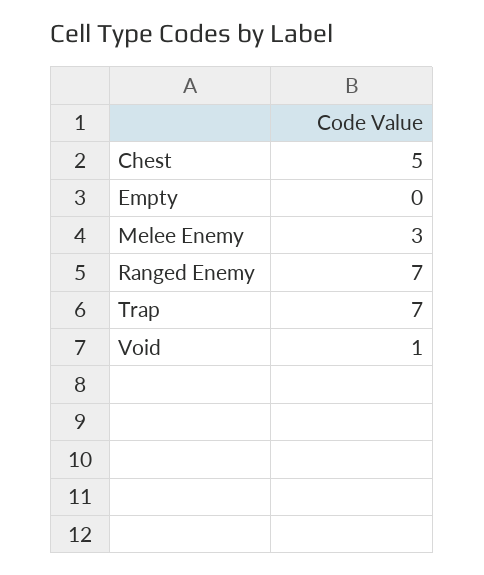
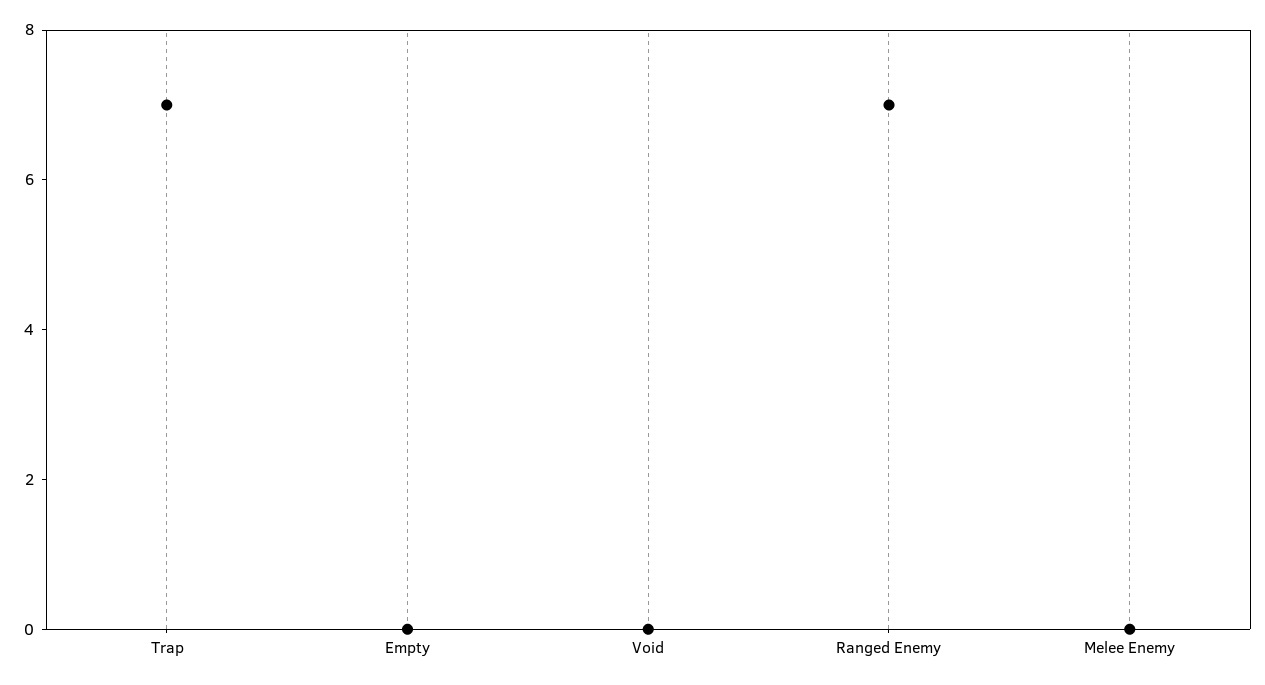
Chest: 5 -> none
Melee Enemy: 3 -> 0
Void: 1 -> 0

